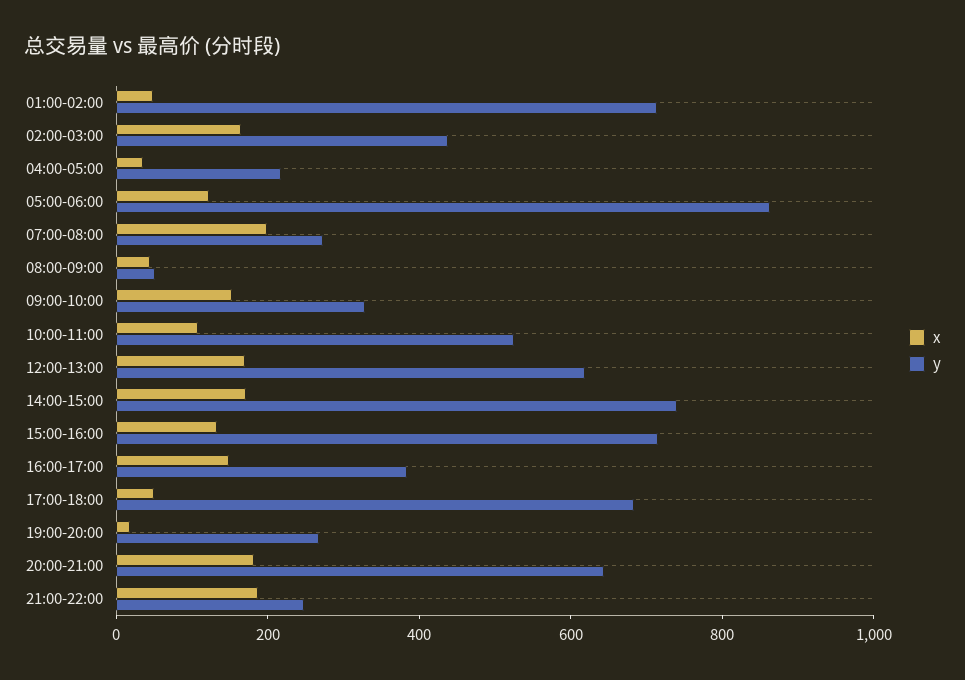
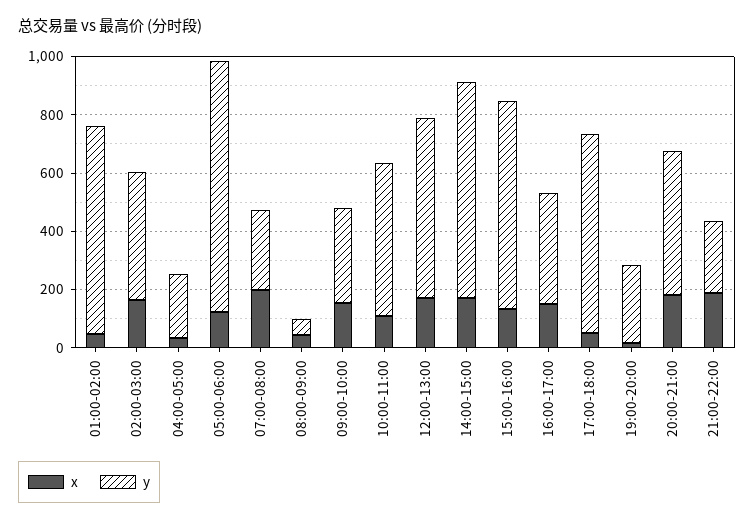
y, 20:00-21:00: 650 -> 500

